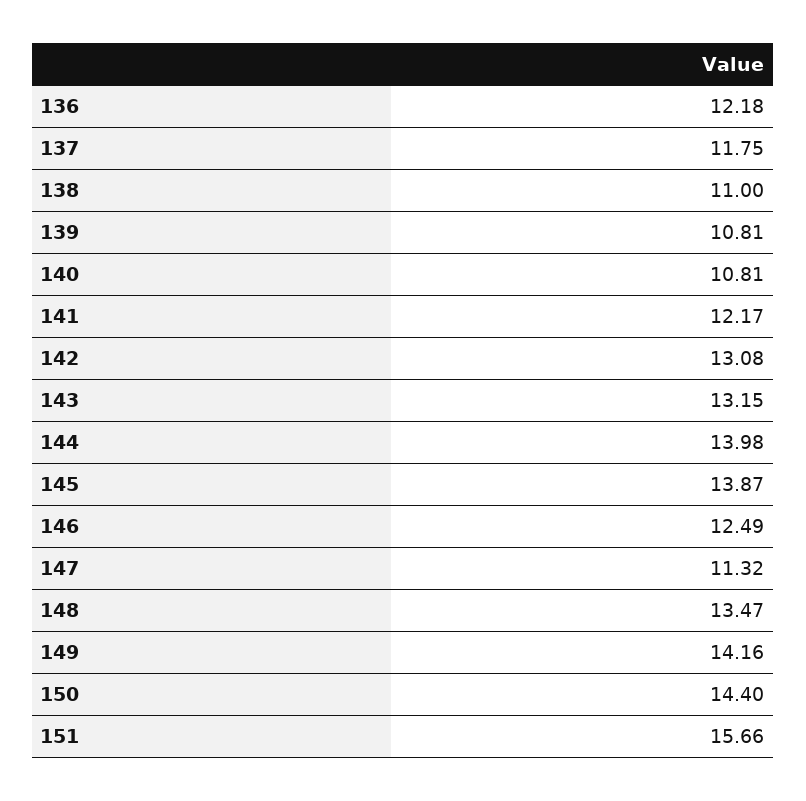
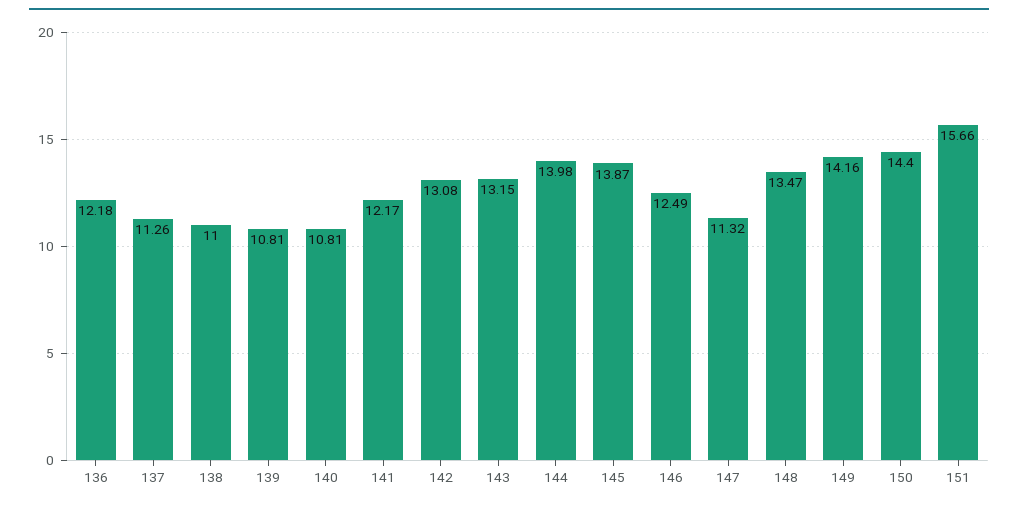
137: 11.75 -> 11.26

